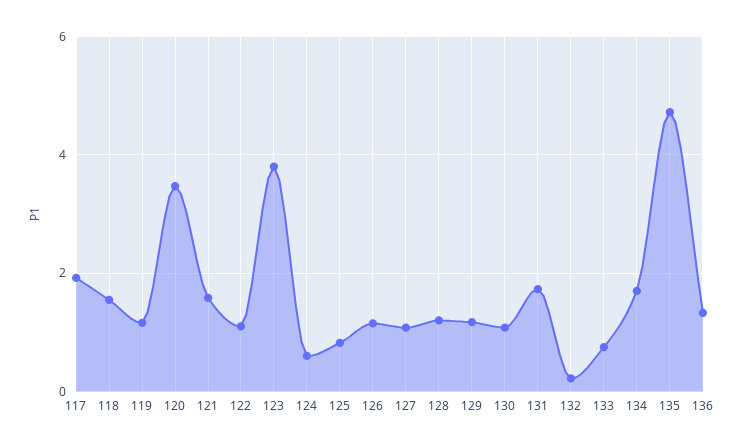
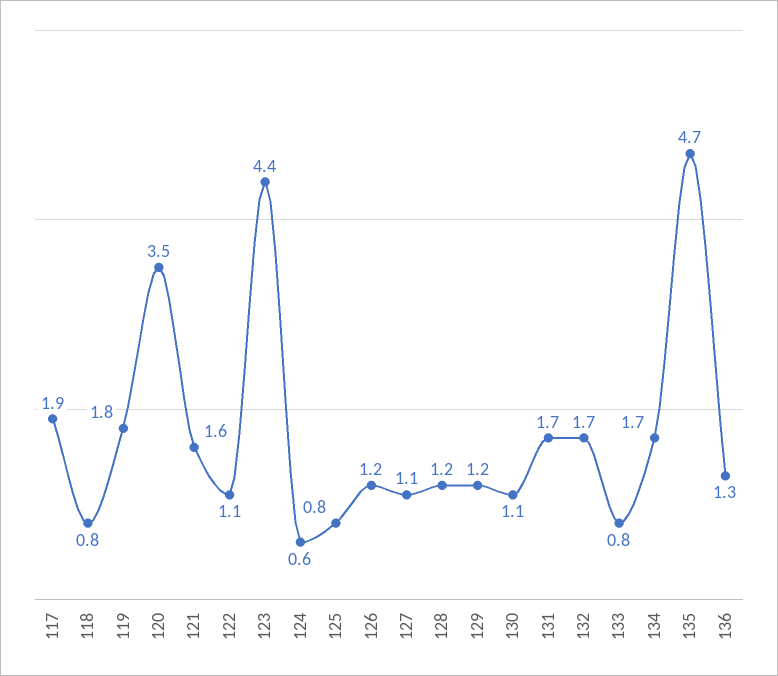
118: 1.6 -> 0.8
119: 1.2 -> 1.8
123: 3.8 -> 4.4
132: 0.2 -> 1.7

